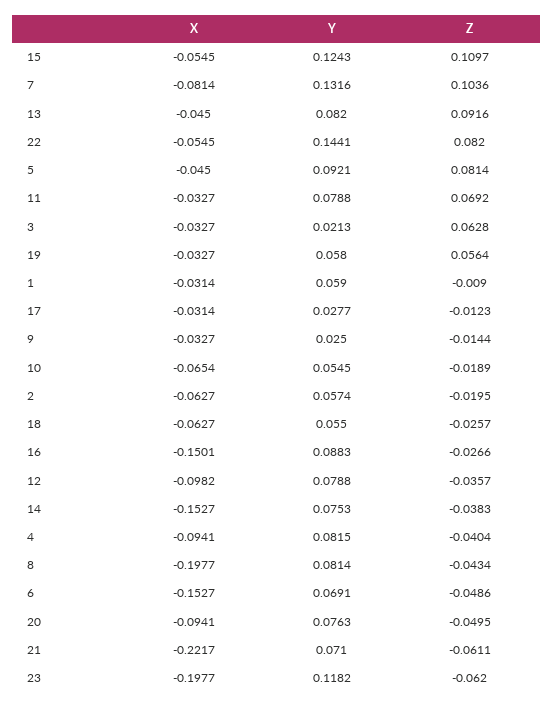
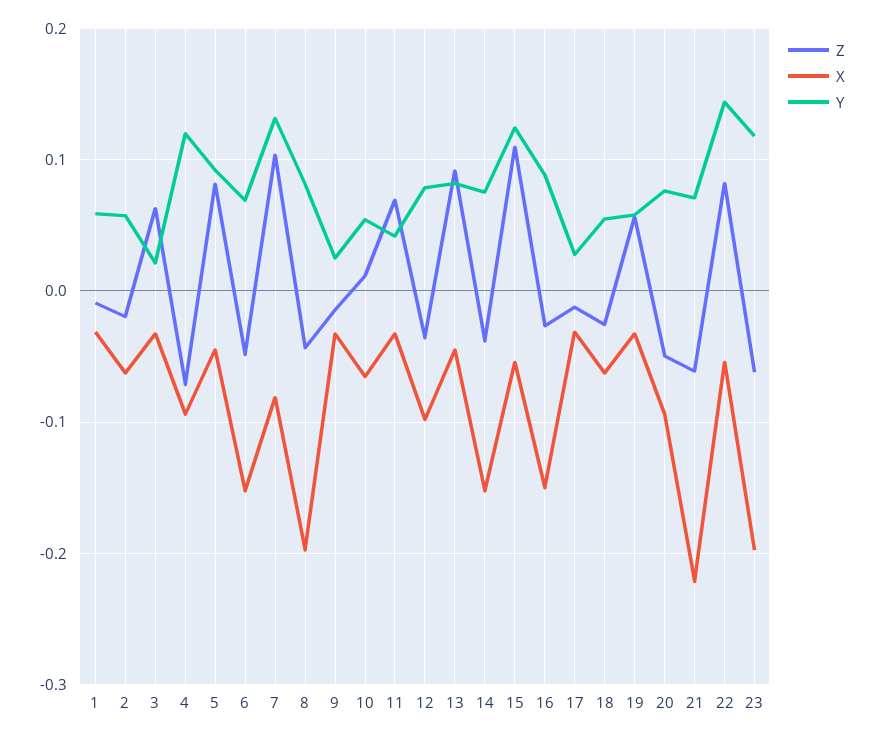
Y, 11: 0.0788 -> 0.04
Z, 10: -0.0189 -> 0.01
Y, 4: 0.0815 -> 0.12
Z, 4: -0.0404 -> -0.07

